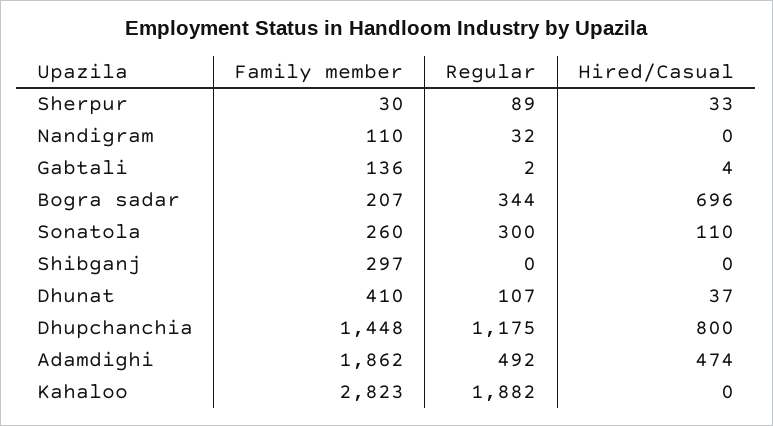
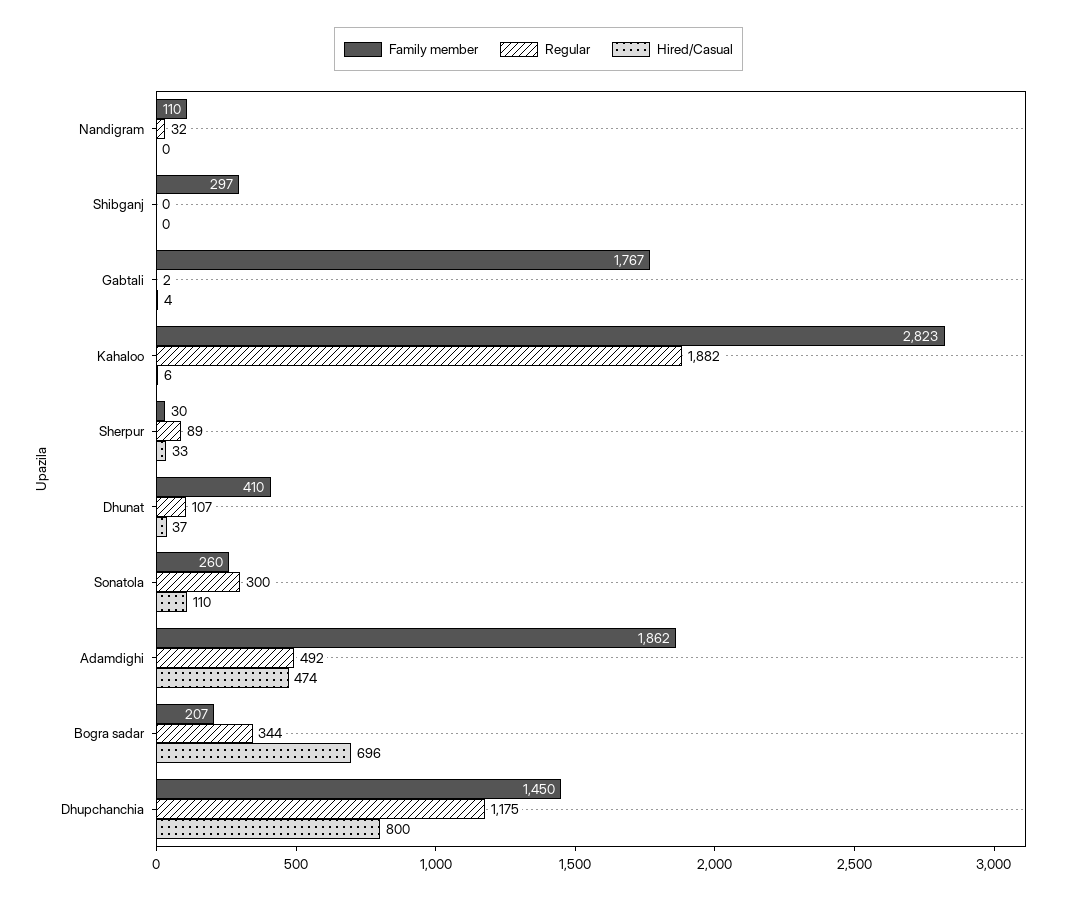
Family member, Gabtali: 136 -> 1767
Family member, Dhupchanchia: 1448 -> 1450
Hired/Casual, Kahaloo: 0 -> 6

